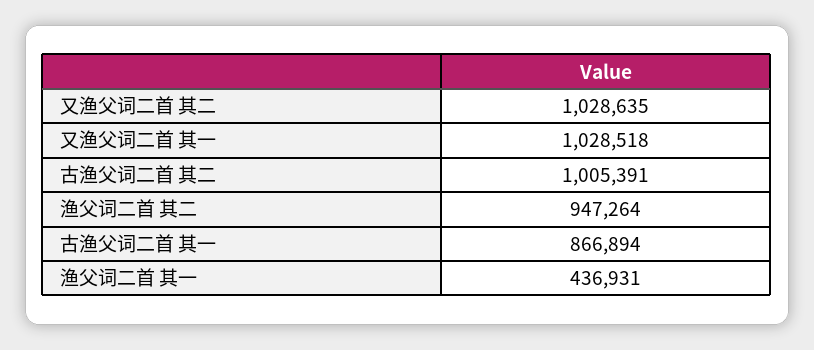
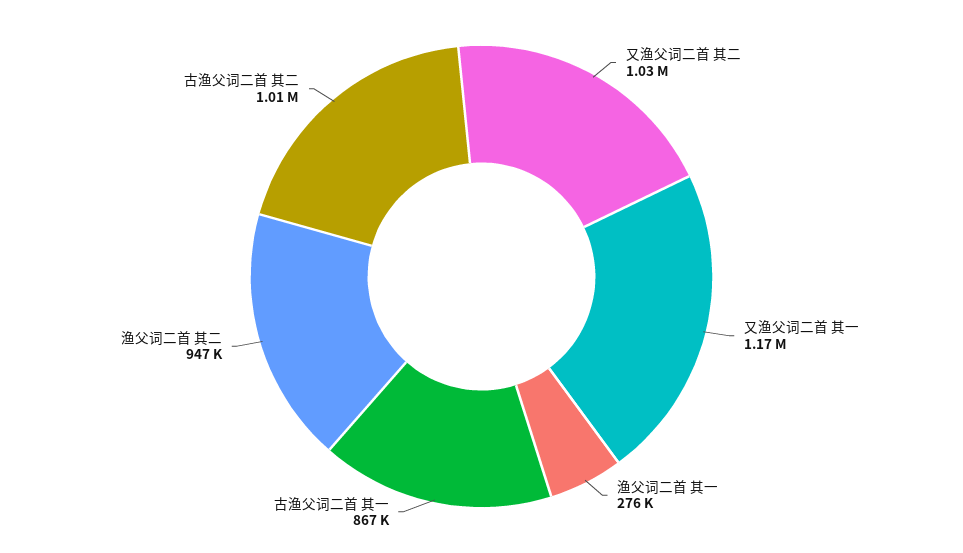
又渔父词二首 其一: 1028518 -> 1170000
渔父词二首 其一: 436931 -> 276000

